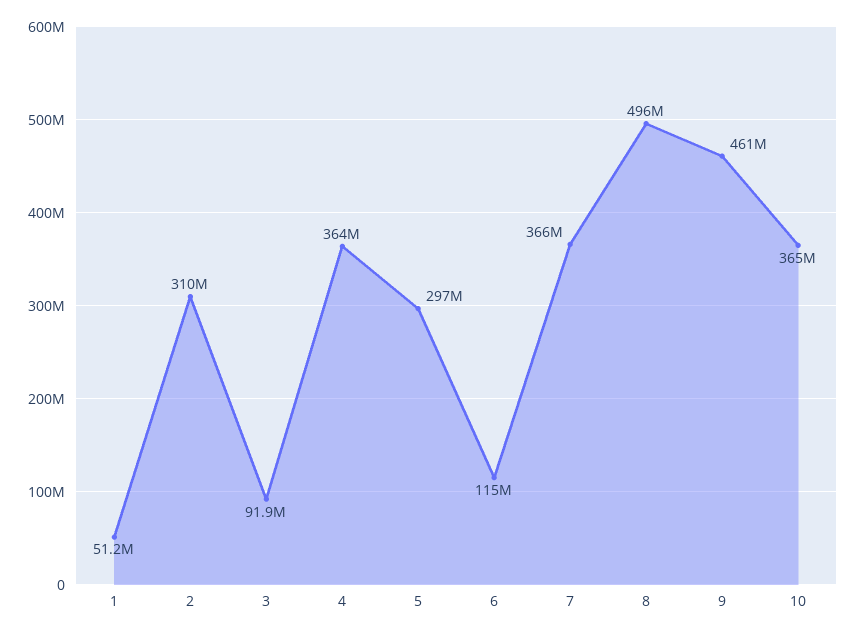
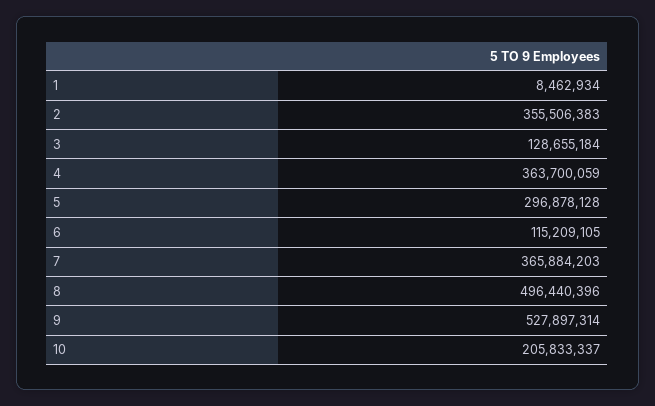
1: 51200000 -> 8462934
2: 310000000 -> 355506383
3: 91900000 -> 128655184
9: 461000000 -> 527897314
10: 365000000 -> 205833337

